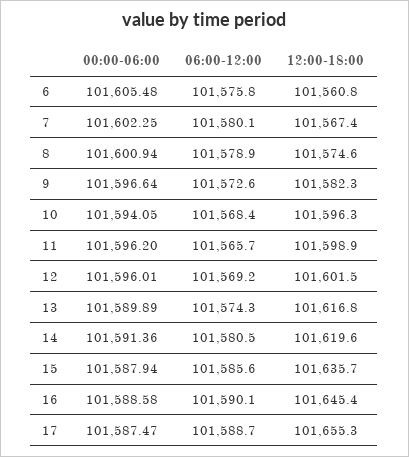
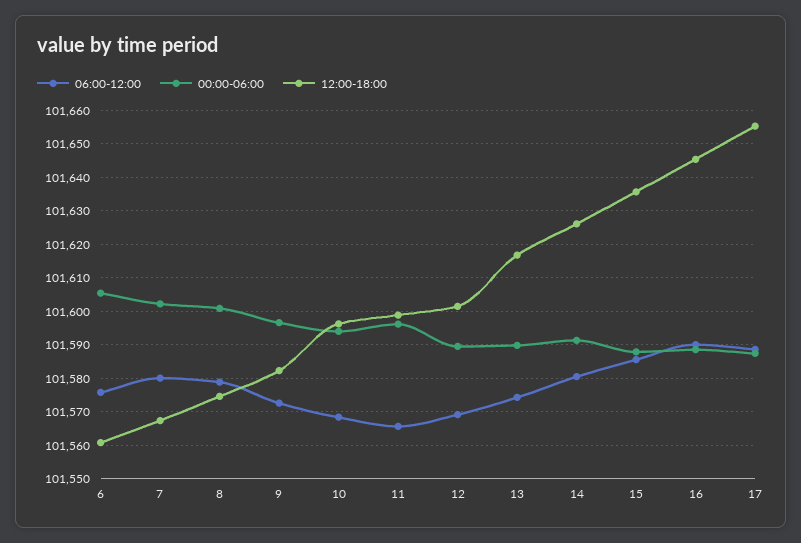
00:00-06:00, 12: 101596.01 -> 101590
12:00-18:00, 14: 101619.6 -> 101626

